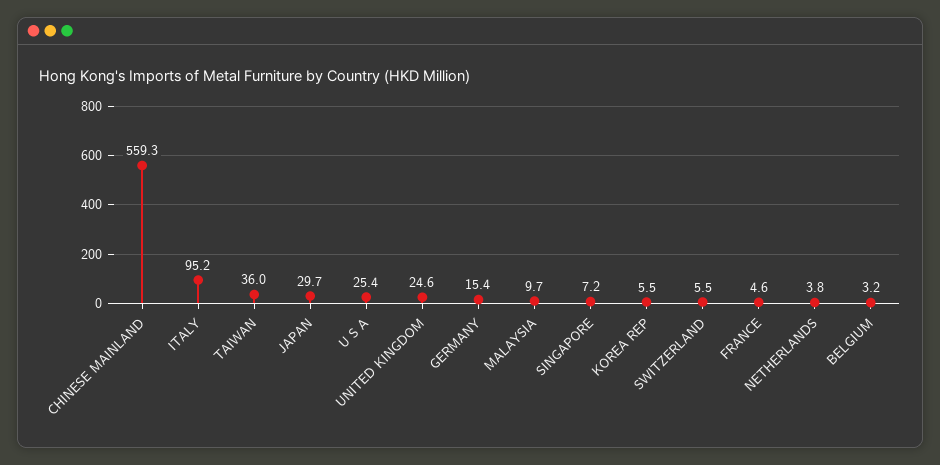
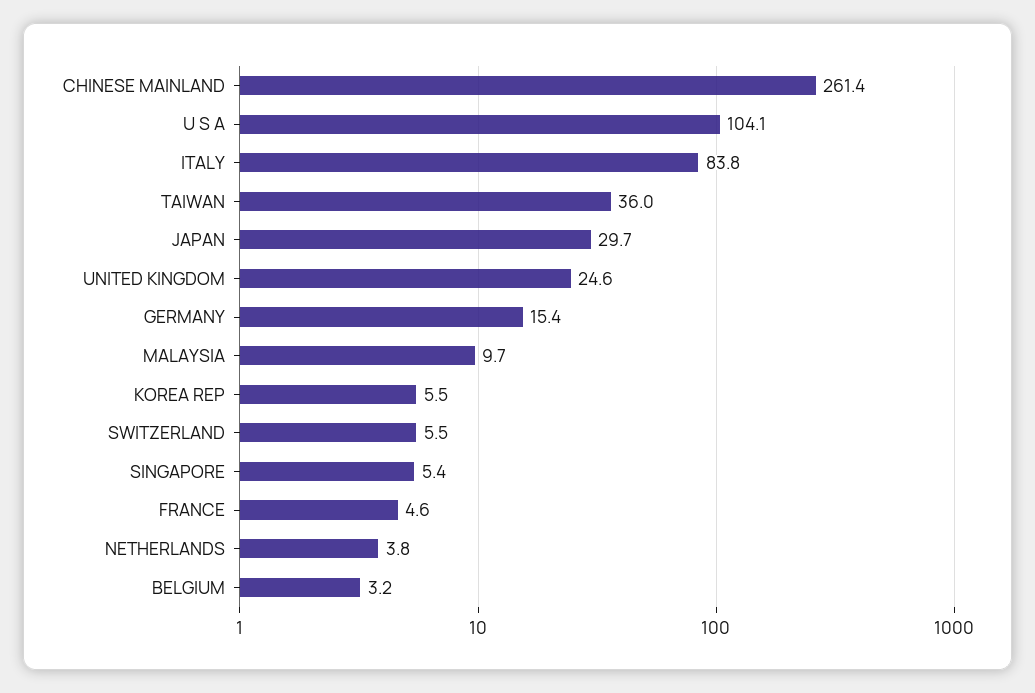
CHINESE MAINLAND: 559.3 -> 261.4
ITALY: 95.2 -> 83.8
U S A: 25.4 -> 104.1
SINGAPORE: 7.2 -> 5.4

